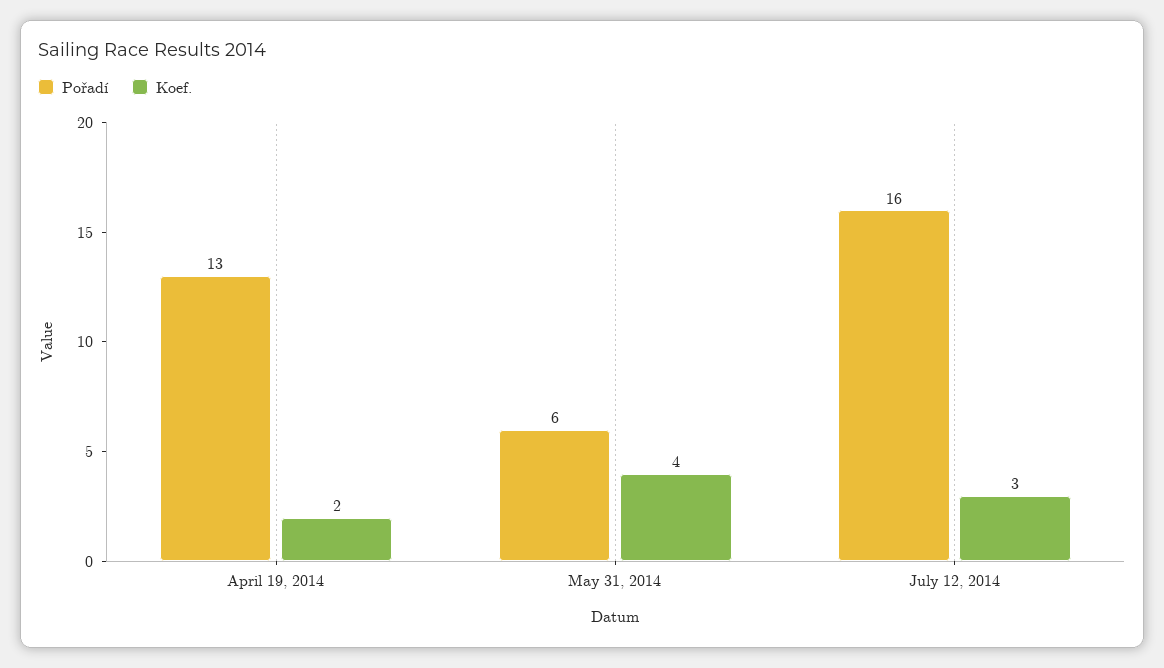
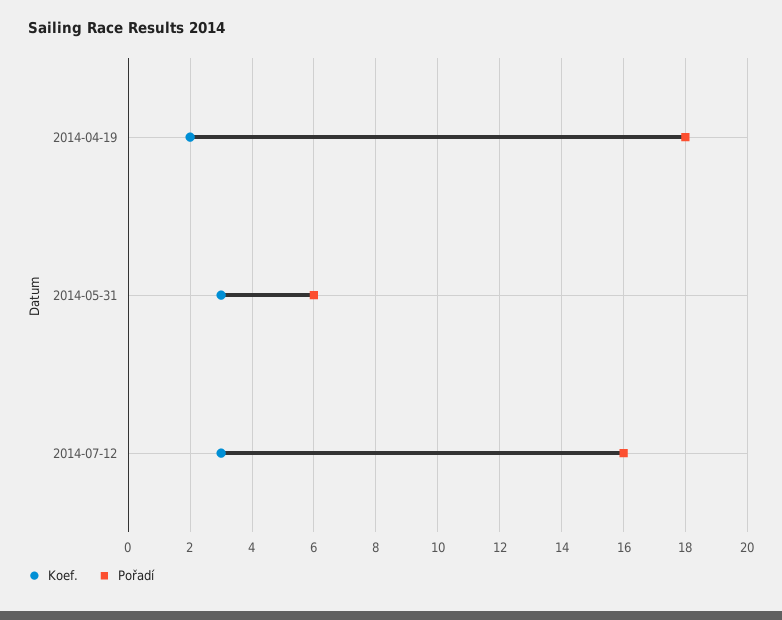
Pořadí, April 19, 2014: 13 -> 18
Koef., May 31, 2014: 4 -> 3

